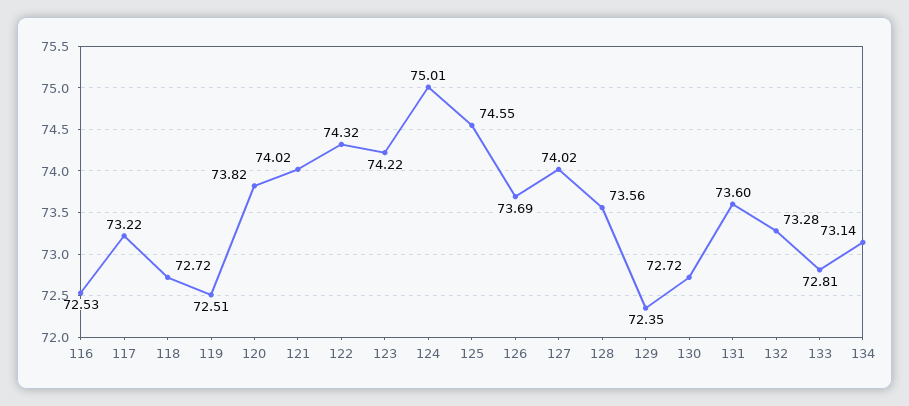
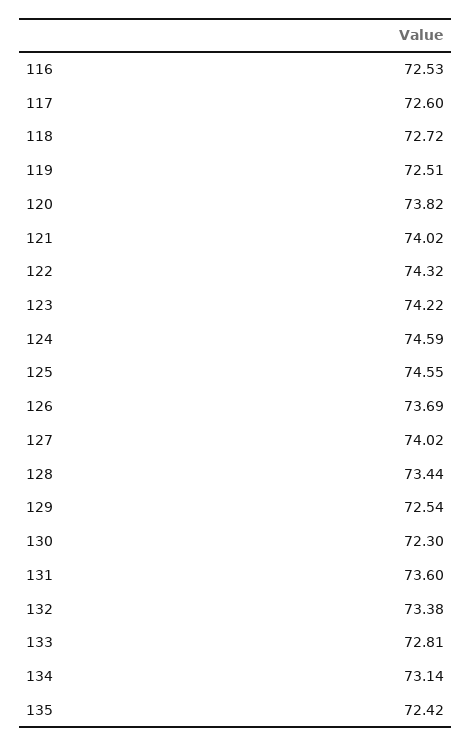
117: 73.22 -> 72.6
124: 75.01 -> 74.59
128: 73.56 -> 73.44
129: 72.35 -> 72.54
130: 72.72 -> 72.3
132: 73.28 -> 73.38
135: none -> 72.42

